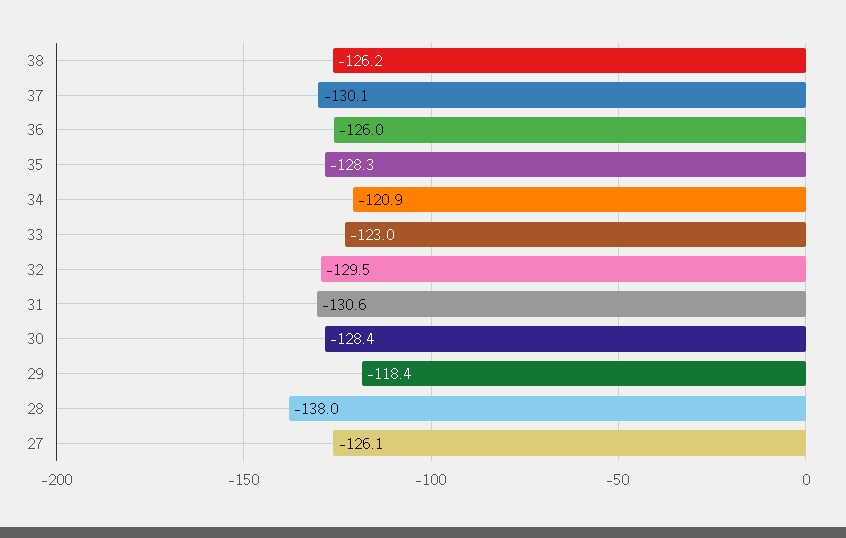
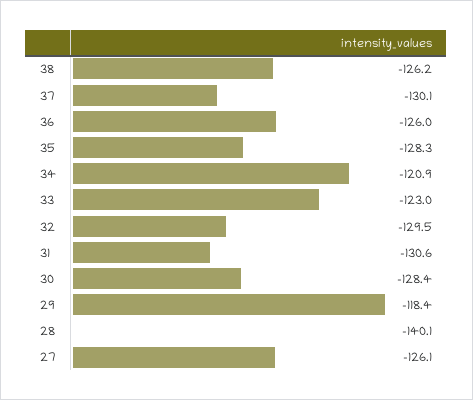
28: -138 -> -140.1

